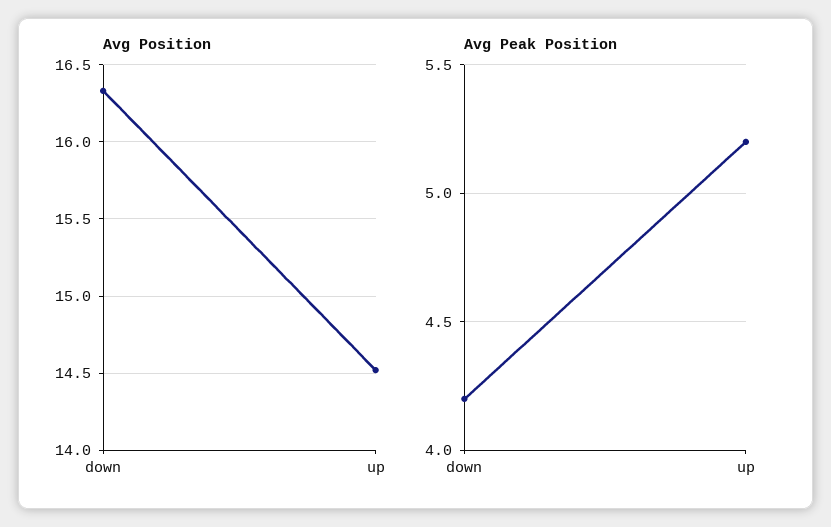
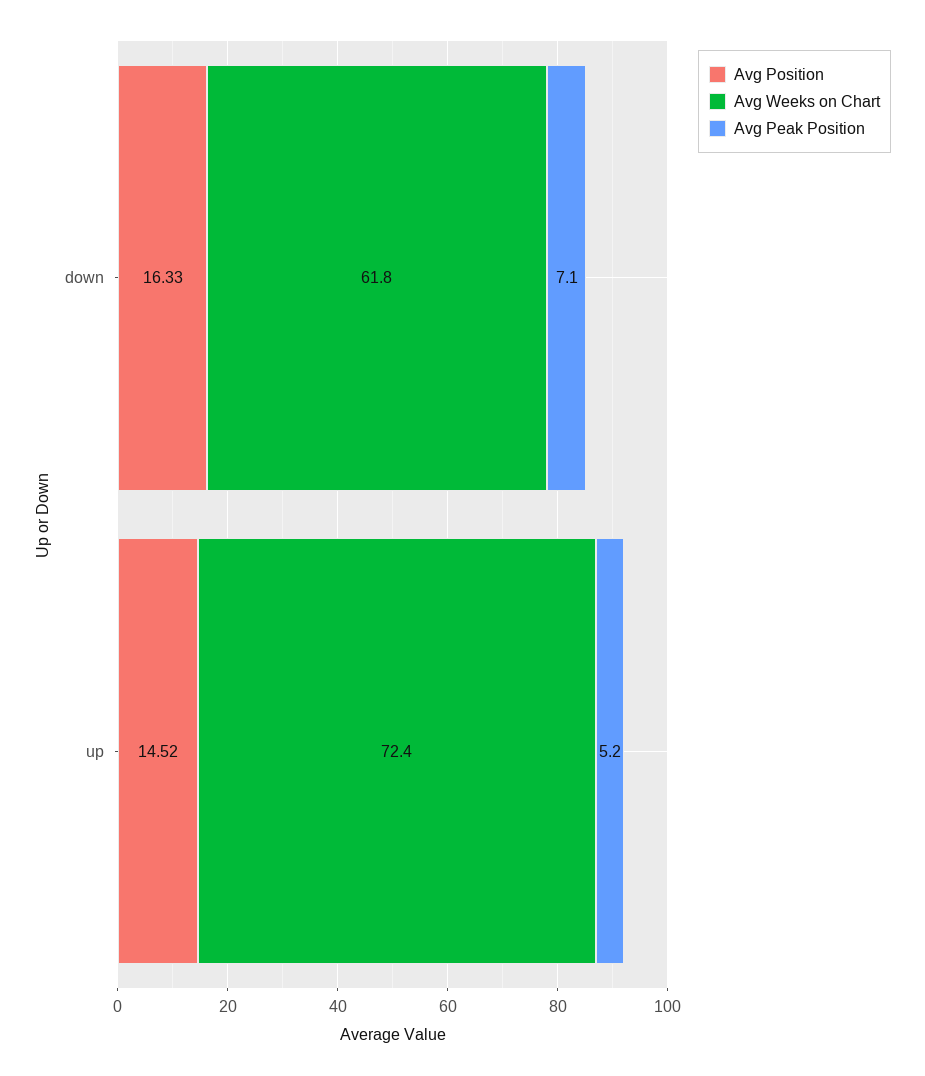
Avg Peak Position, down: 4.2 -> 7.1
Avg Weeks on Chart, down: none -> 61.8
Avg Weeks on Chart, up: none -> 72.4

